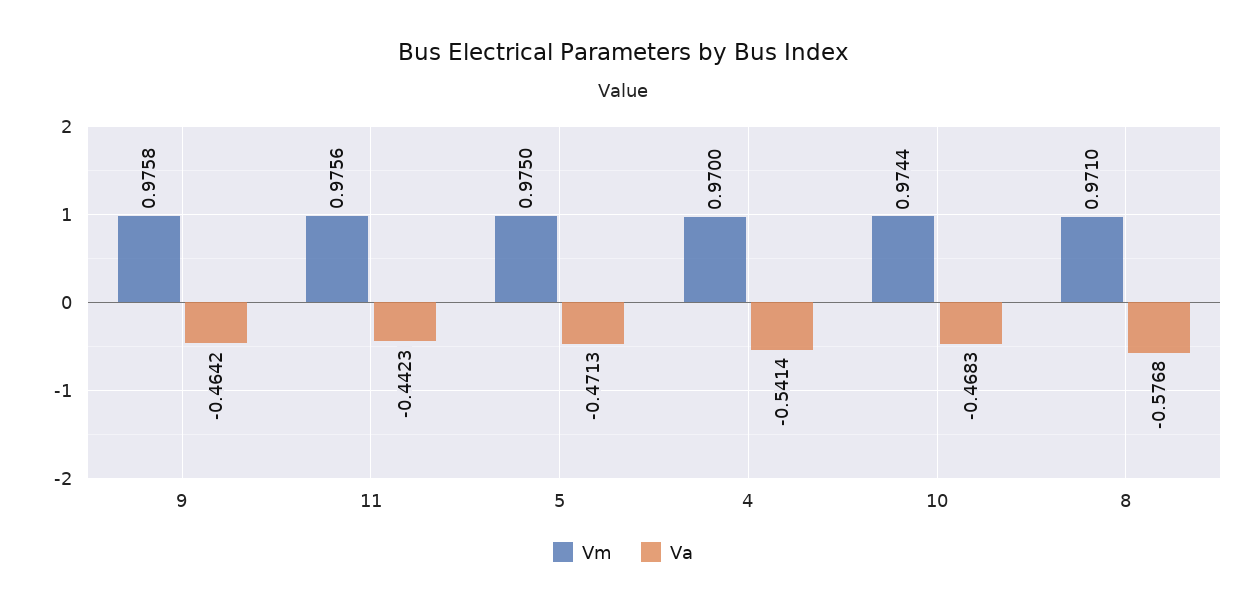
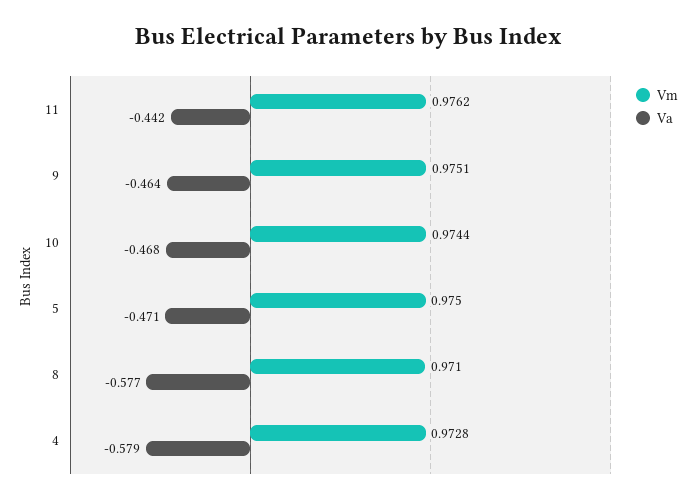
Vm, 9: 0.9758 -> 0.9751
Vm, 11: 0.9756 -> 0.9762
Vm, 4: 0.97 -> 0.9728
Va, 4: -0.5414 -> -0.579

